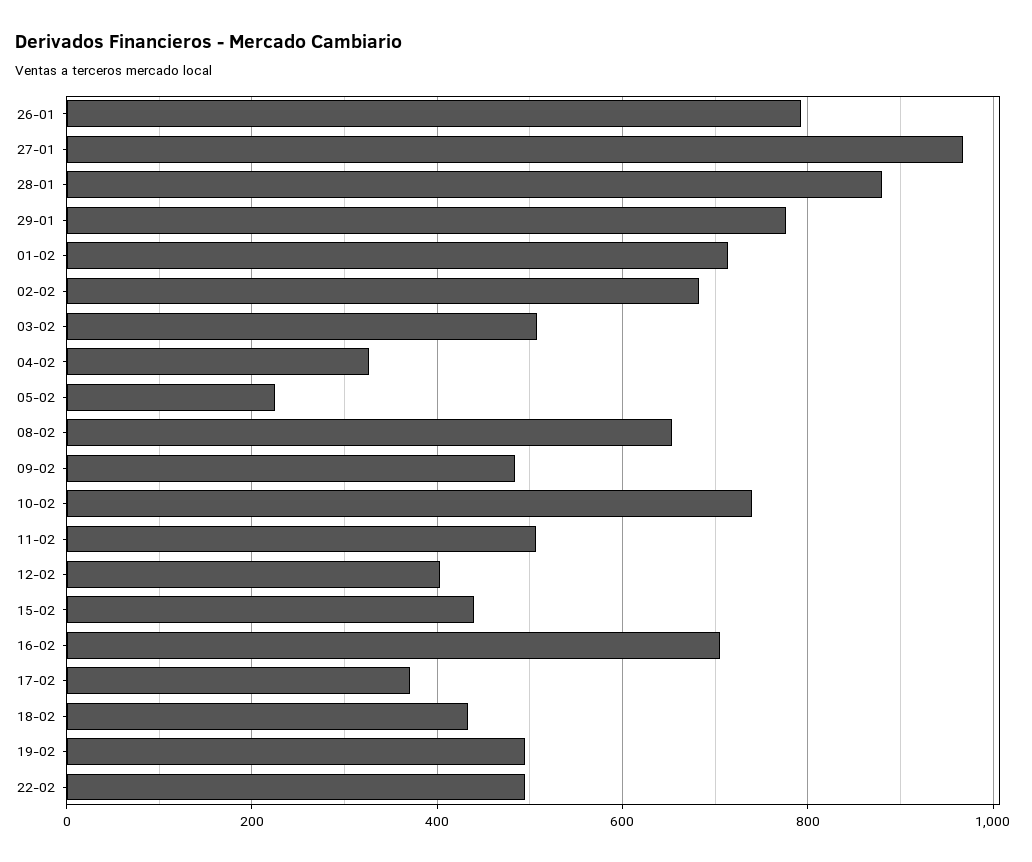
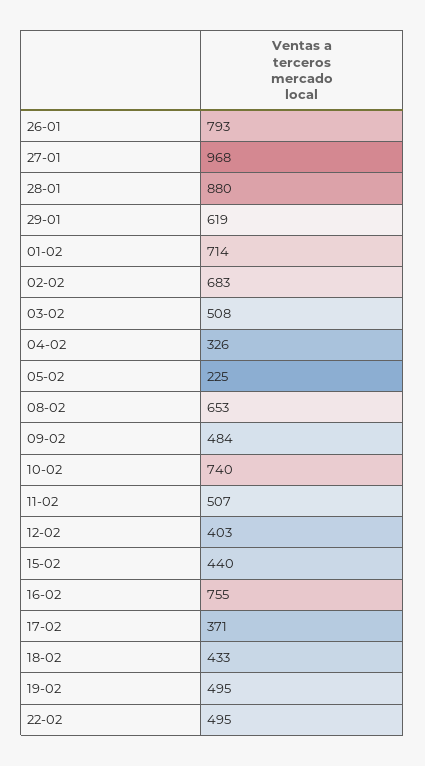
29-01: 780 -> 619
16-02: 700 -> 755

